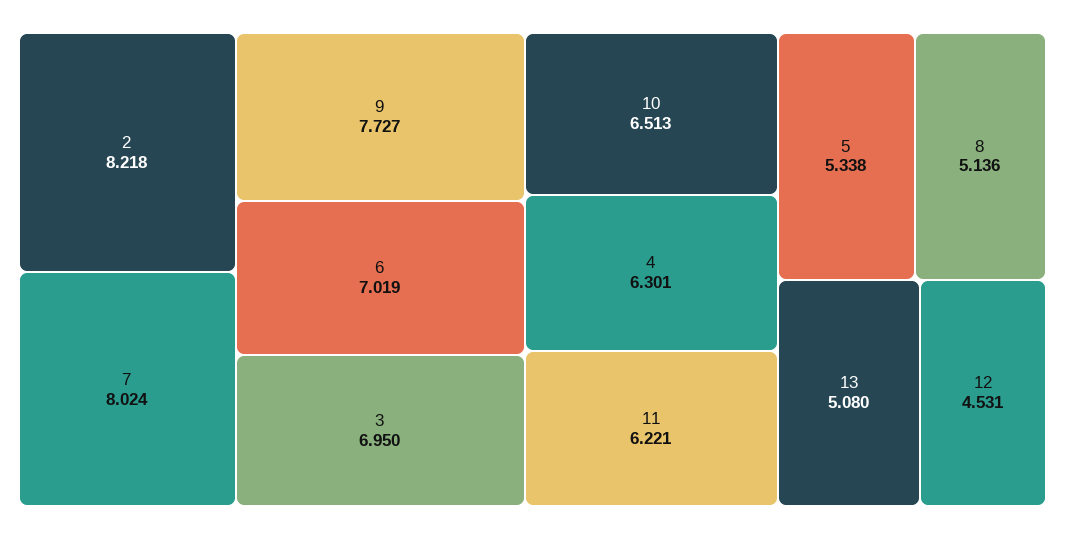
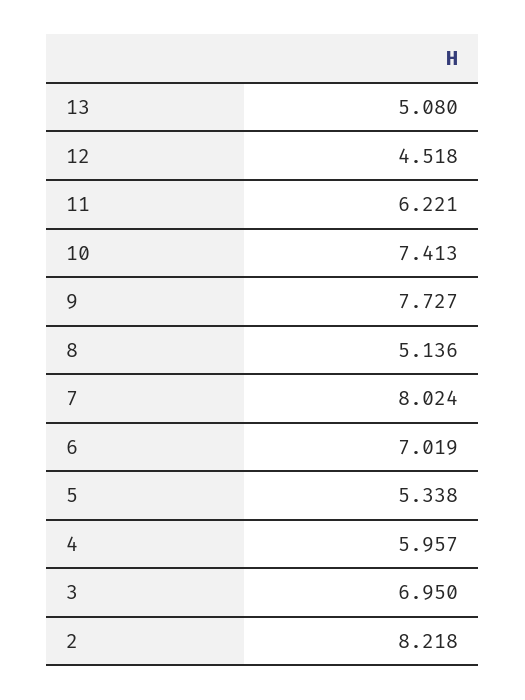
10: 6.513 -> 7.413
4: 6.301 -> 5.957
12: 4.531 -> 4.518

